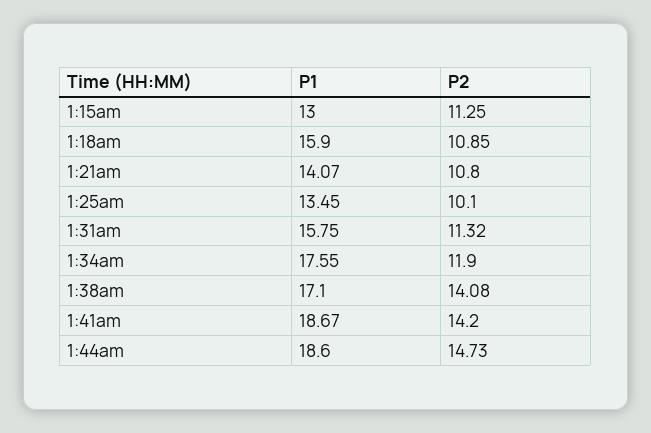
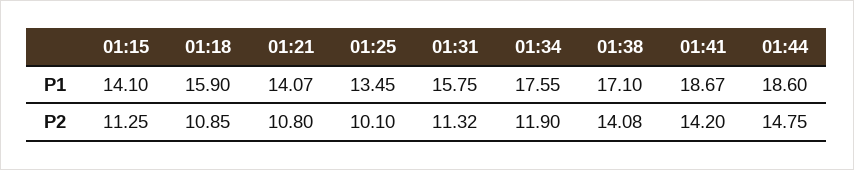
P1, 1:15am: 13 -> 14.1
P2, 1:44am: 14.73 -> 14.75

